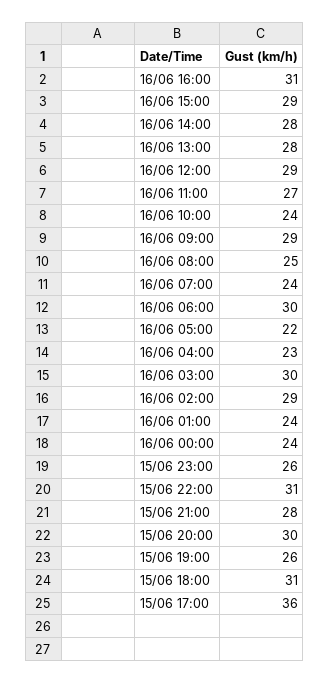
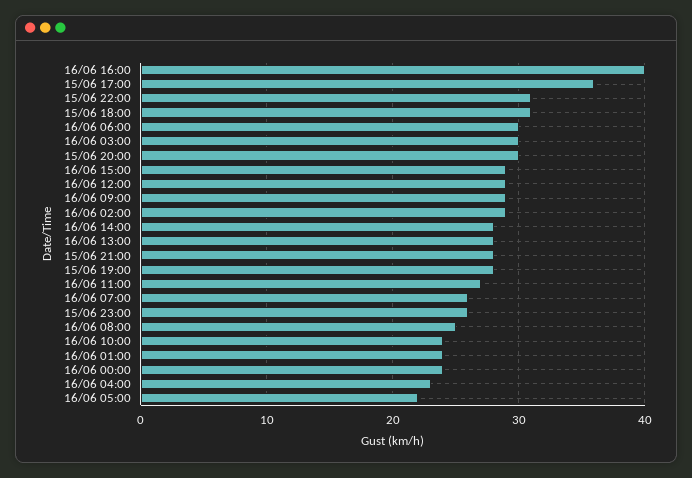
16/06 16:00: 31 -> 40
16/06 07:00: 24 -> 26
15/06 19:00: 26 -> 28

